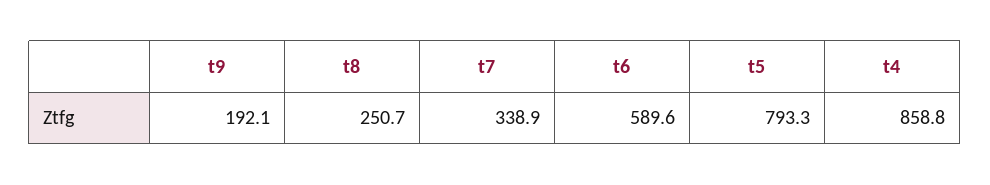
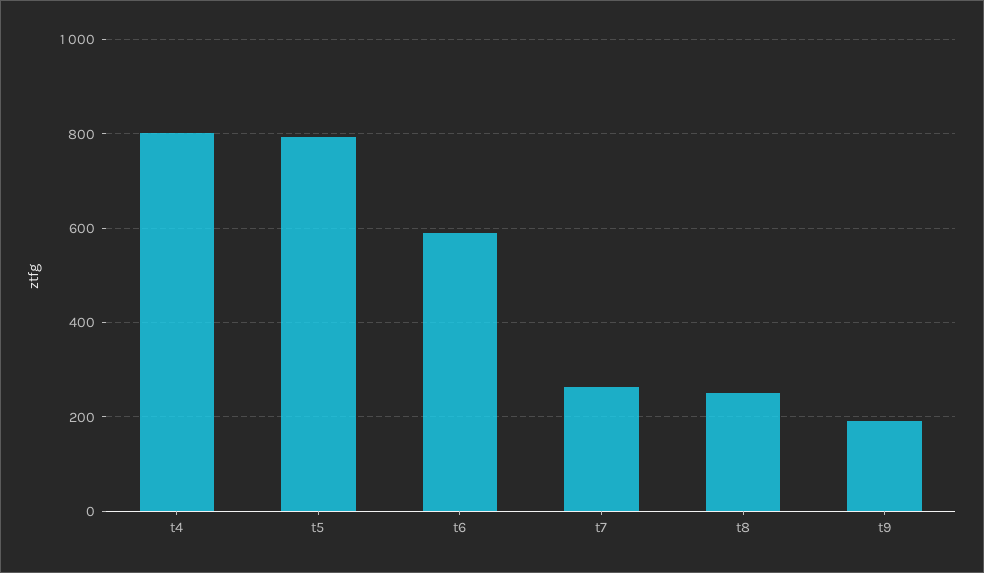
t7: 338.9 -> 260
t4: 858.8 -> 800

